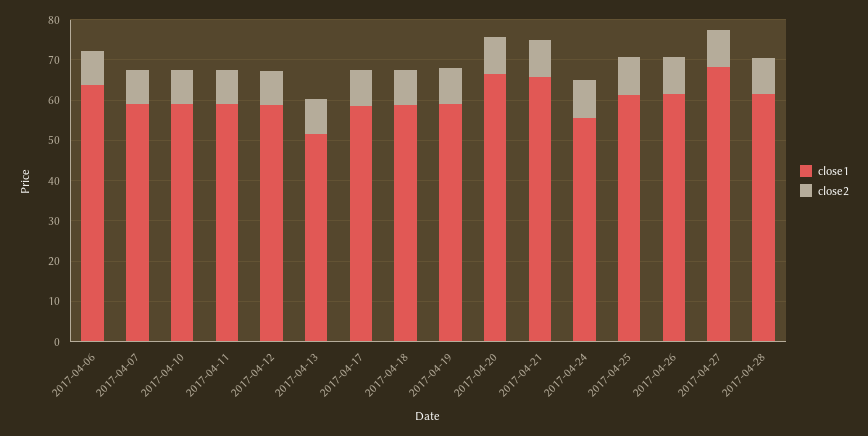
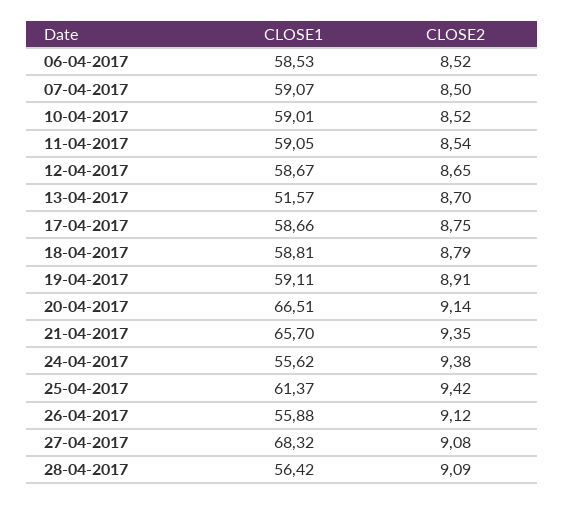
close1, 2017-04-06: 64 -> 58.53
close1, 2017-04-26: 62 -> 55.88
close1, 2017-04-28: 62 -> 56.42

